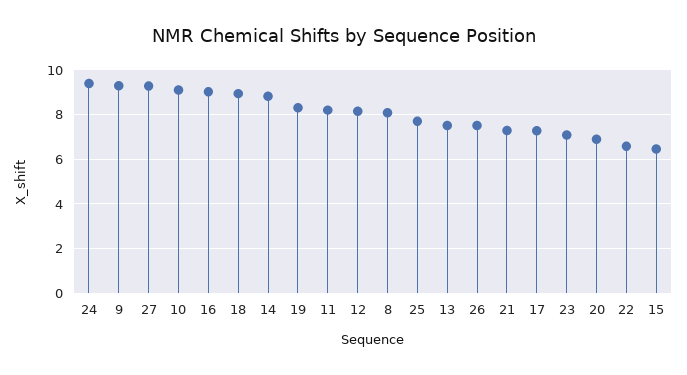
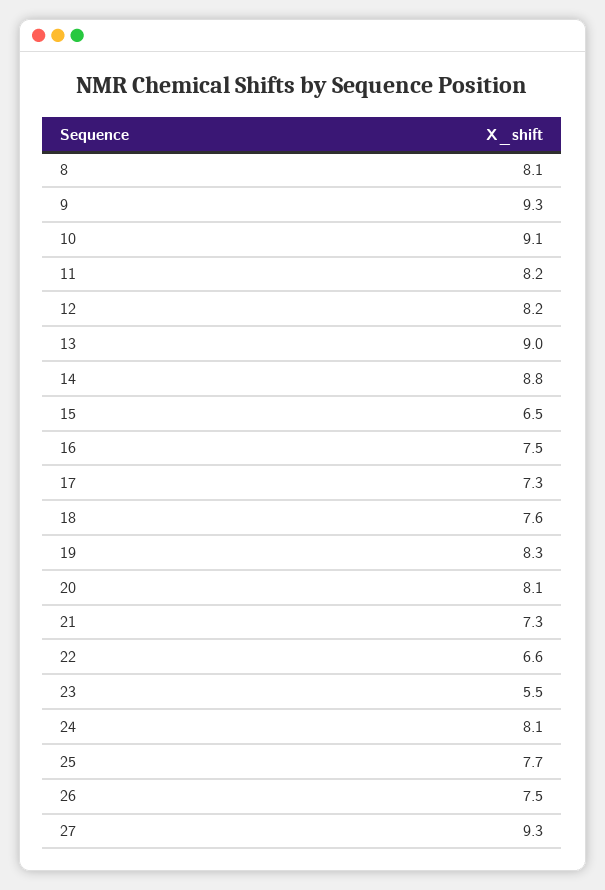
24: 9.5 -> 8.1
16: 9 -> 7.5
18: 9 -> 7.6
13: 7.5 -> 9
23: 7 -> 5.5
20: 7 -> 8.1

